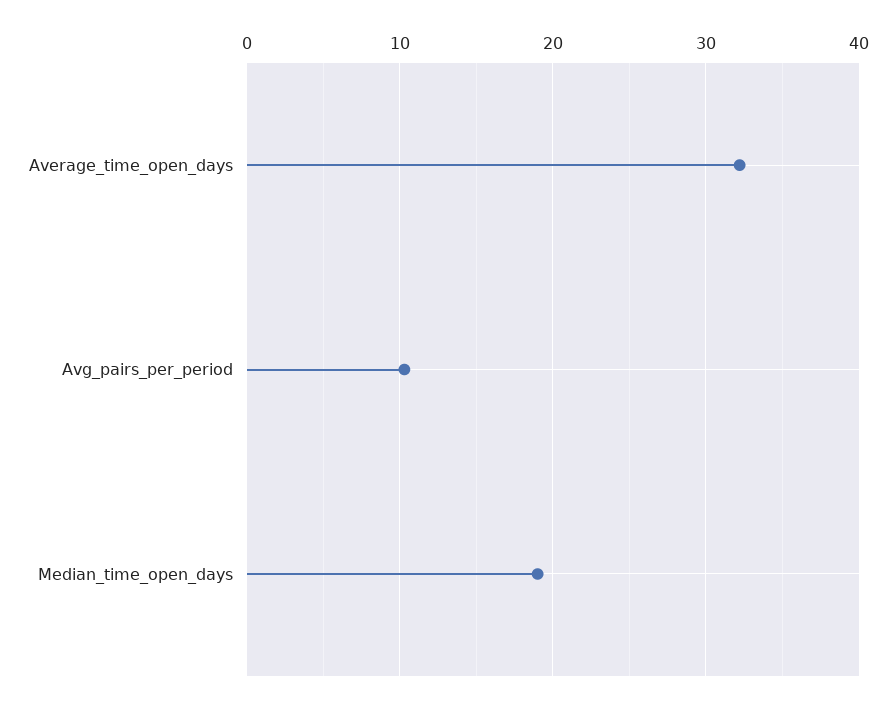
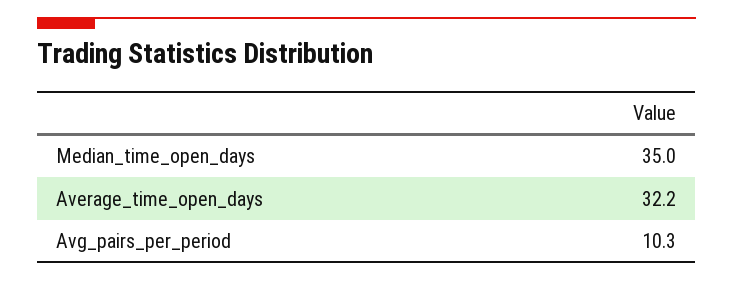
Median_time_open_days: 19 -> 35

